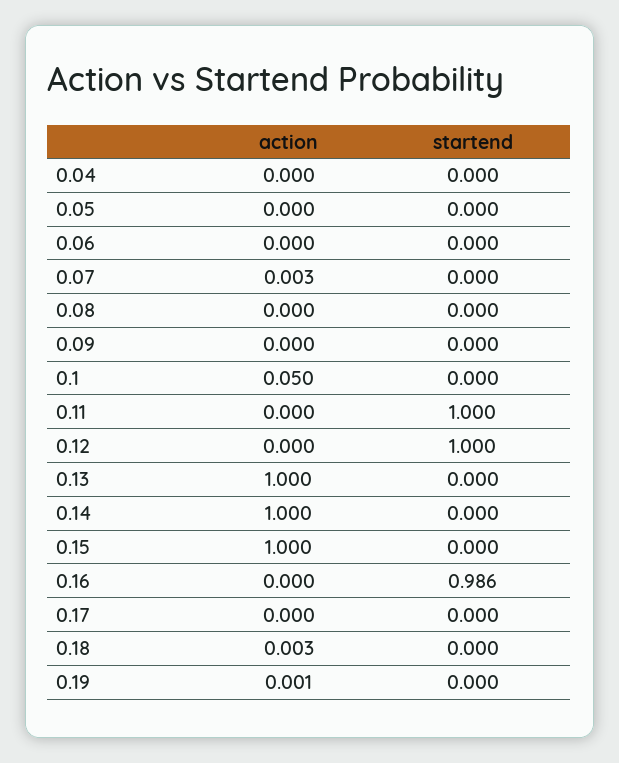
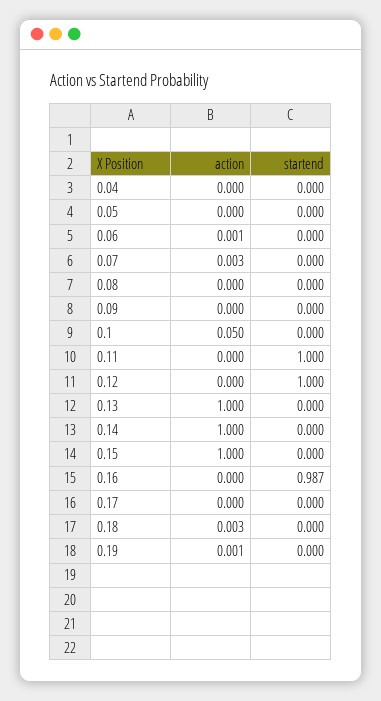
action, 0.06: 0 -> 0.001
startend, 0.16: 0.986 -> 0.987

